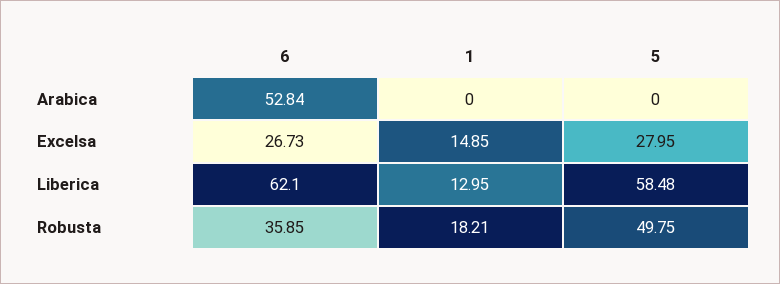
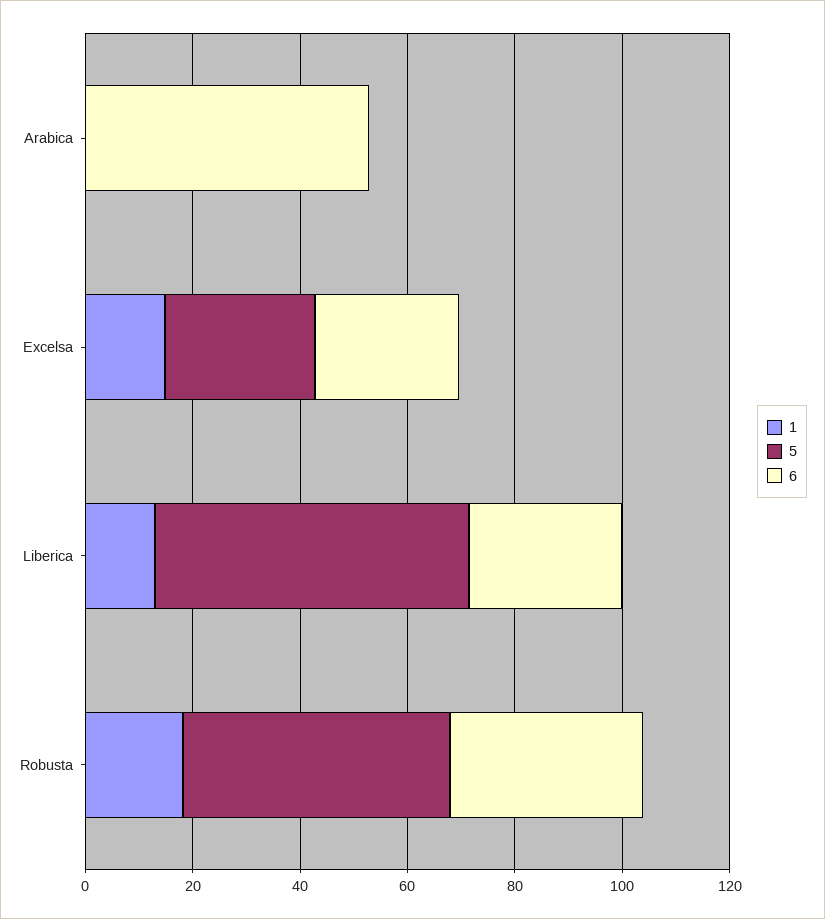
6, Liberica: 62.1 -> 30

